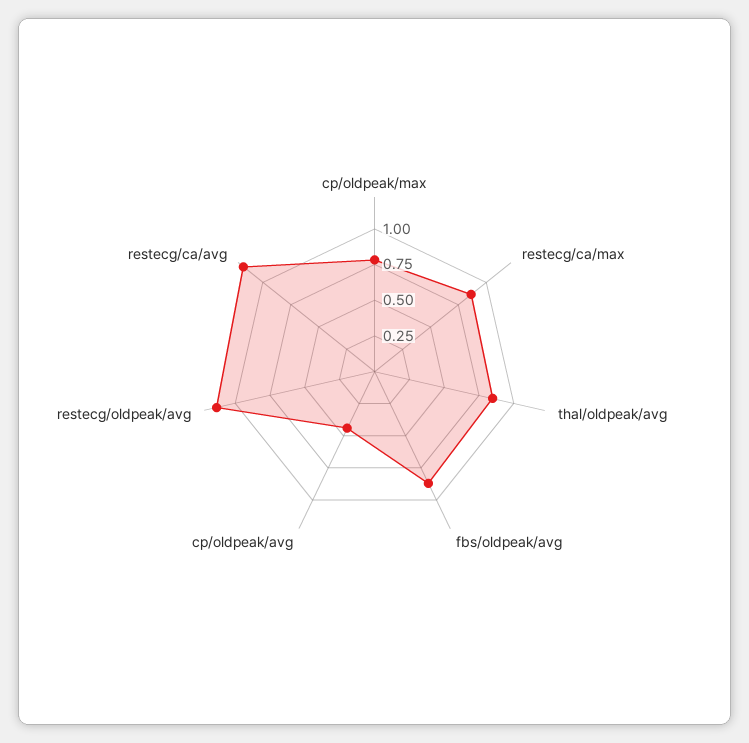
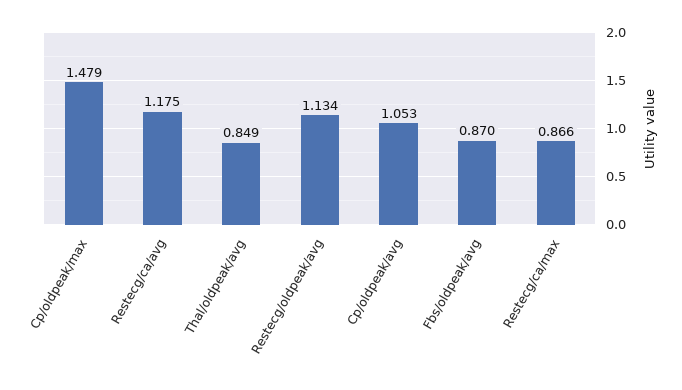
cp/oldpeak/max: 0.75 -> 1.479
cp/oldpeak/avg: 0.5 -> 1.053

